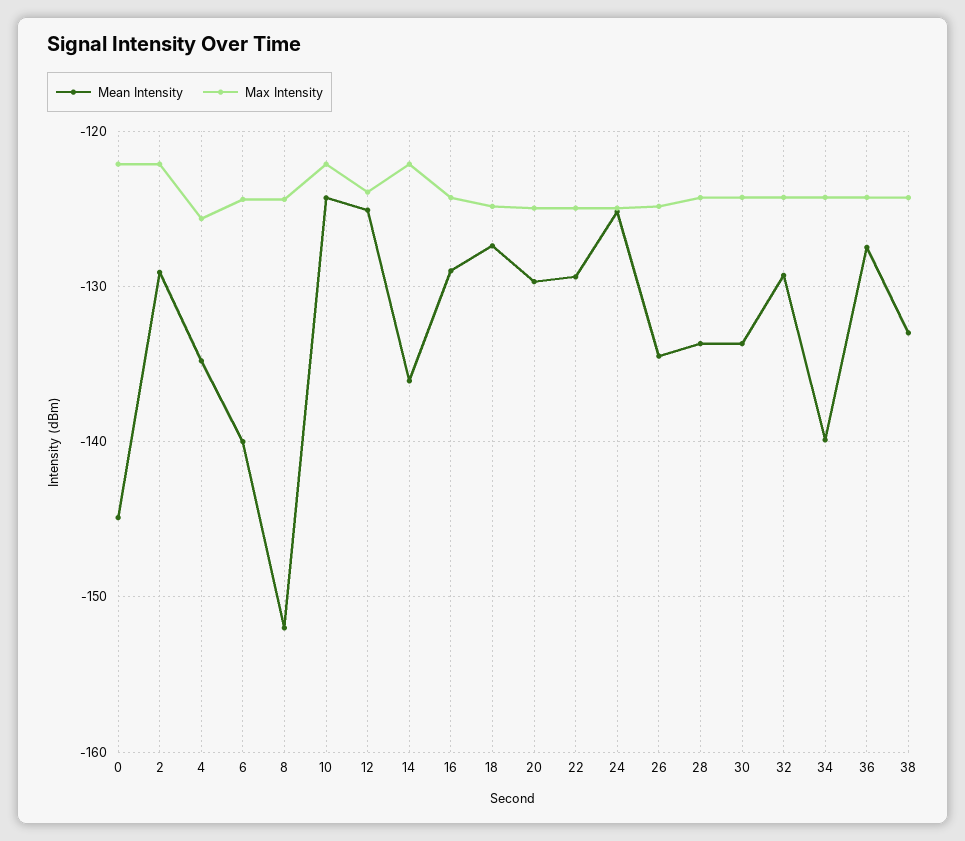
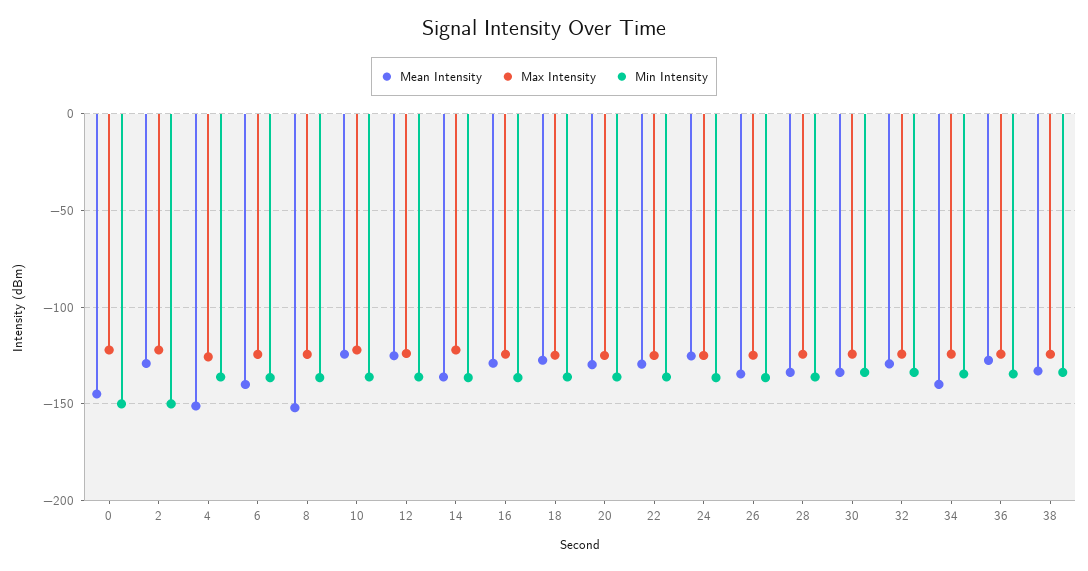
Mean Intensity, 4: -135 -> -150
Min Intensity, 0: none -> -150
Min Intensity, 2: none -> -150
Min Intensity, 4: none -> -135
Min Intensity, 6: none -> -135
Min Intensity, 8: none -> -135
Min Intensity, 10: none -> -135
Min Intensity, 12: none -> -135
Min Intensity, 14: none -> -135
Min Intensity, 16: none -> -135
Min Intensity, 18: none -> -135
Min Intensity, 20: none -> -135
Min Intensity, 22: none -> -135
Min Intensity, 24: none -> -135
Min Intensity, 26: none -> -135
Min Intensity, 28: none -> -135
Min Intensity, 30: none -> -135
Min Intensity, 32: none -> -135
Min Intensity, 34: none -> -135
Min Intensity, 36: none -> -135
Min Intensity, 38: none -> -135

